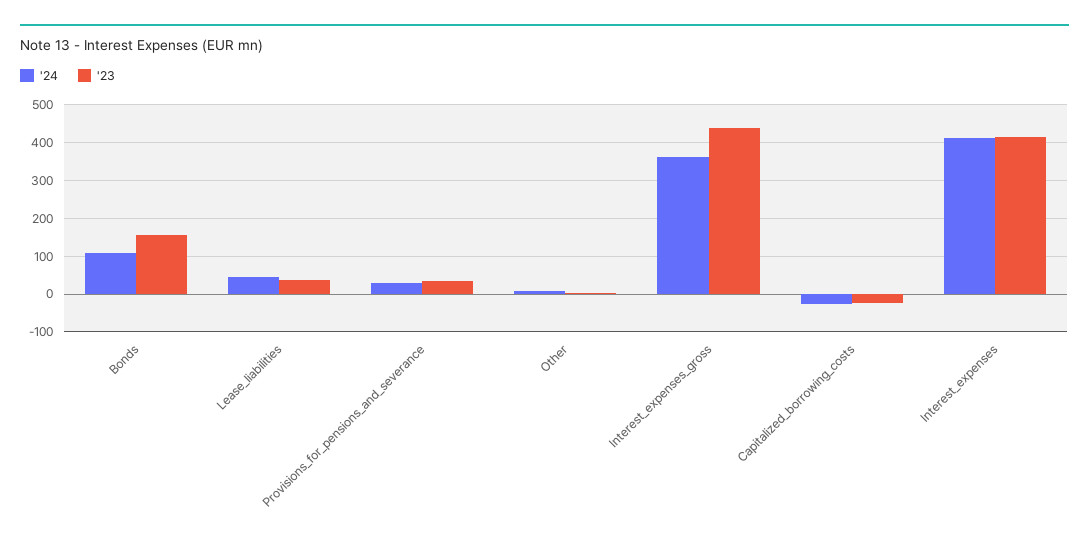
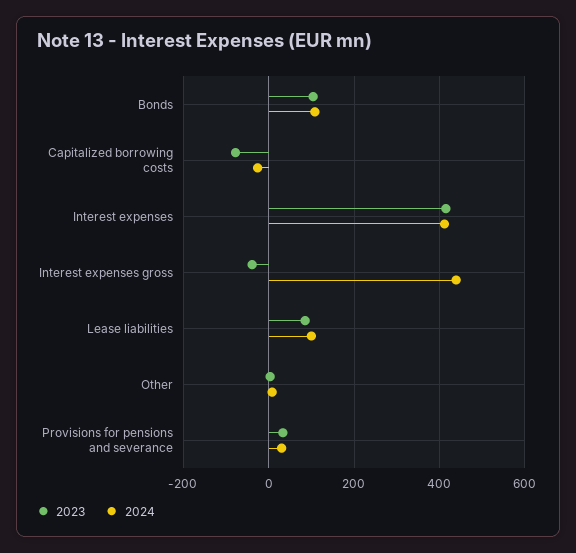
'23, Bonds: 160 -> 100
'24, Lease_liabilities: 40 -> 100
'23, Lease_liabilities: 40 -> 80
'24, Interest_expenses_gross: 360 -> 440
'23, Interest_expenses_gross: 440 -> -40
'23, Capitalized_borrowing_costs: -20 -> -80

